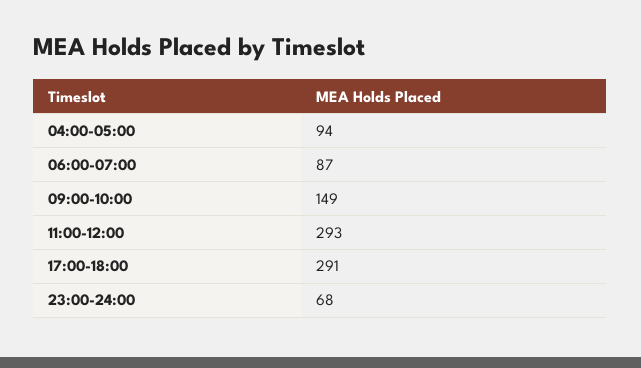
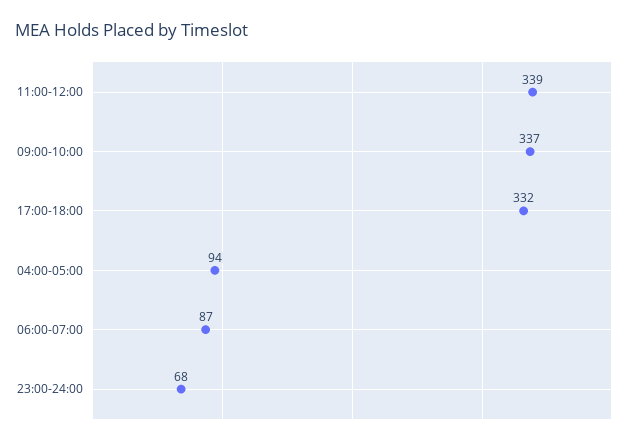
09:00-10:00: 149 -> 337
11:00-12:00: 293 -> 339
17:00-18:00: 291 -> 332

